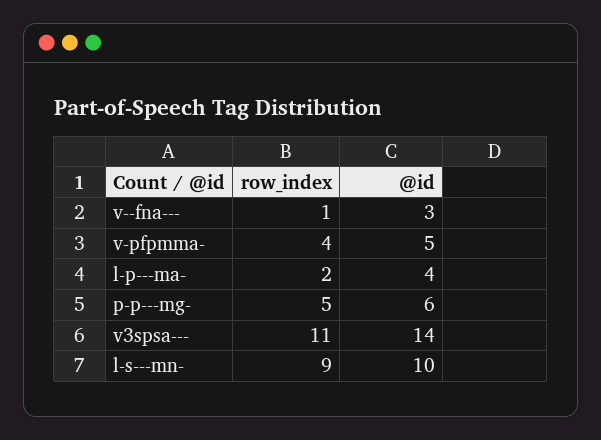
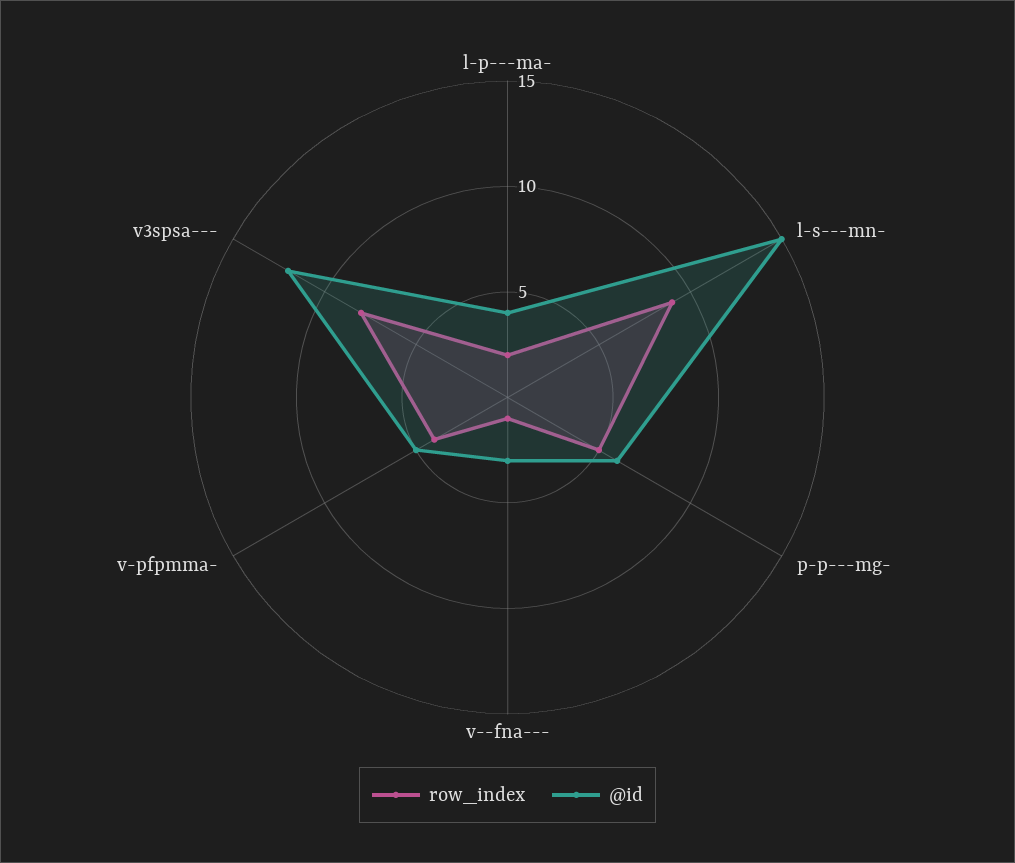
row_index, v3spsa---: 11 -> 8
@id, v3spsa---: 14 -> 12
@id, l-s---mn-: 10 -> 15

